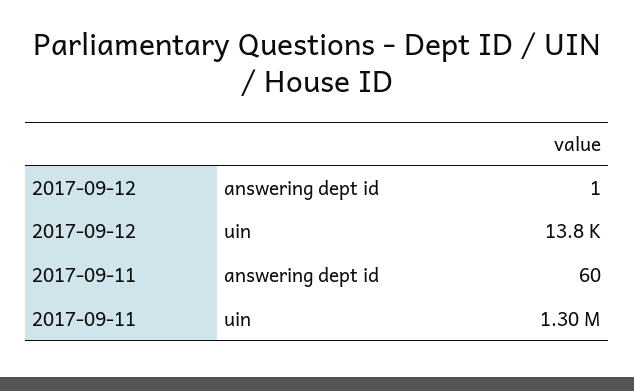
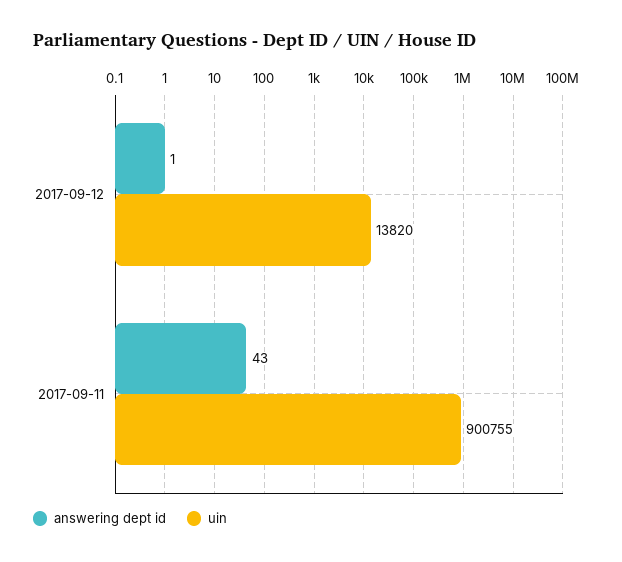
answering dept id, 2017-09-11: 60 -> 43
uin, 2017-09-11: 1300000 -> 900755

